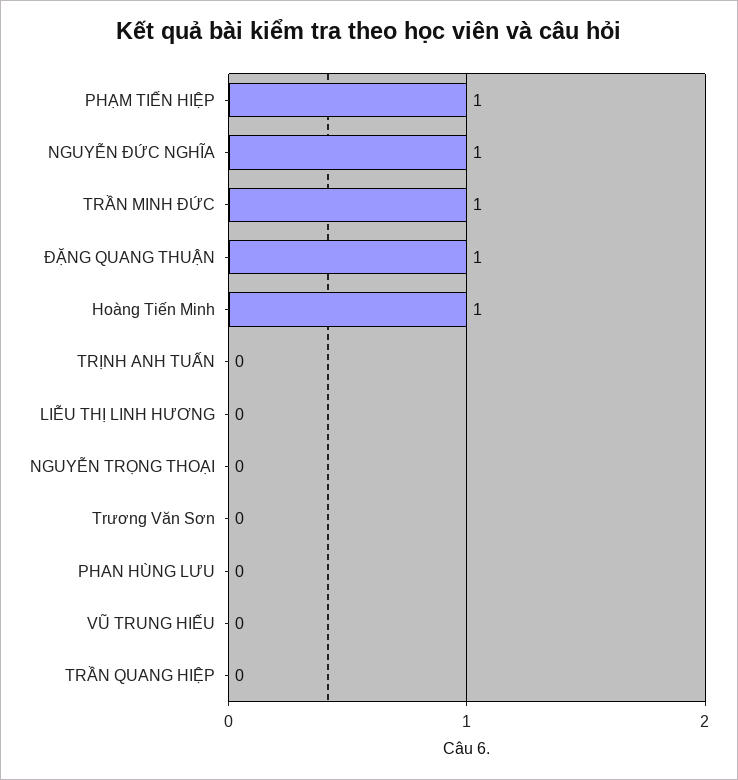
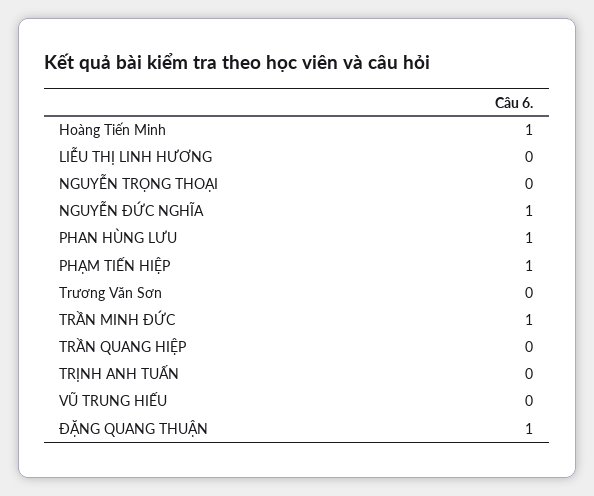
PHAN HÙNG LƯU: 0 -> 1

